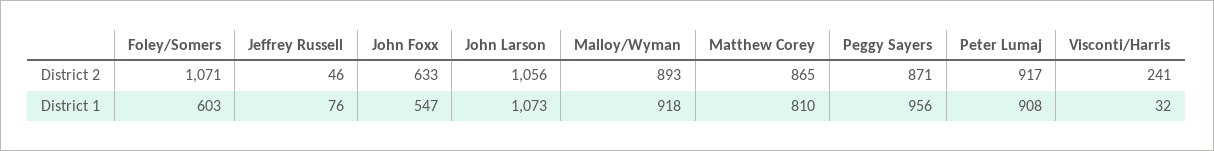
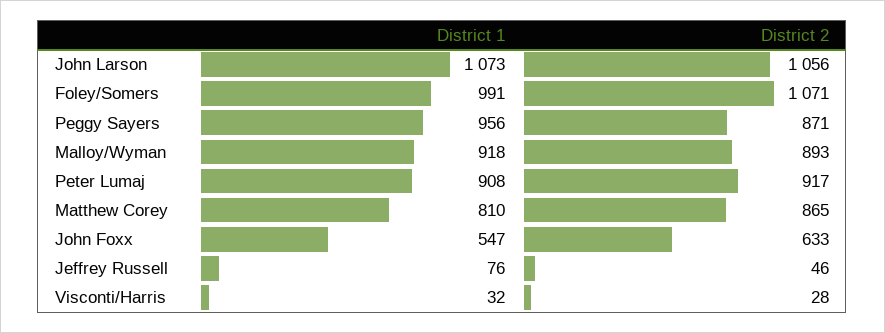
Visconti/Harris, District 2: 241 -> 28
Foley/Somers, District 1: 603 -> 991

